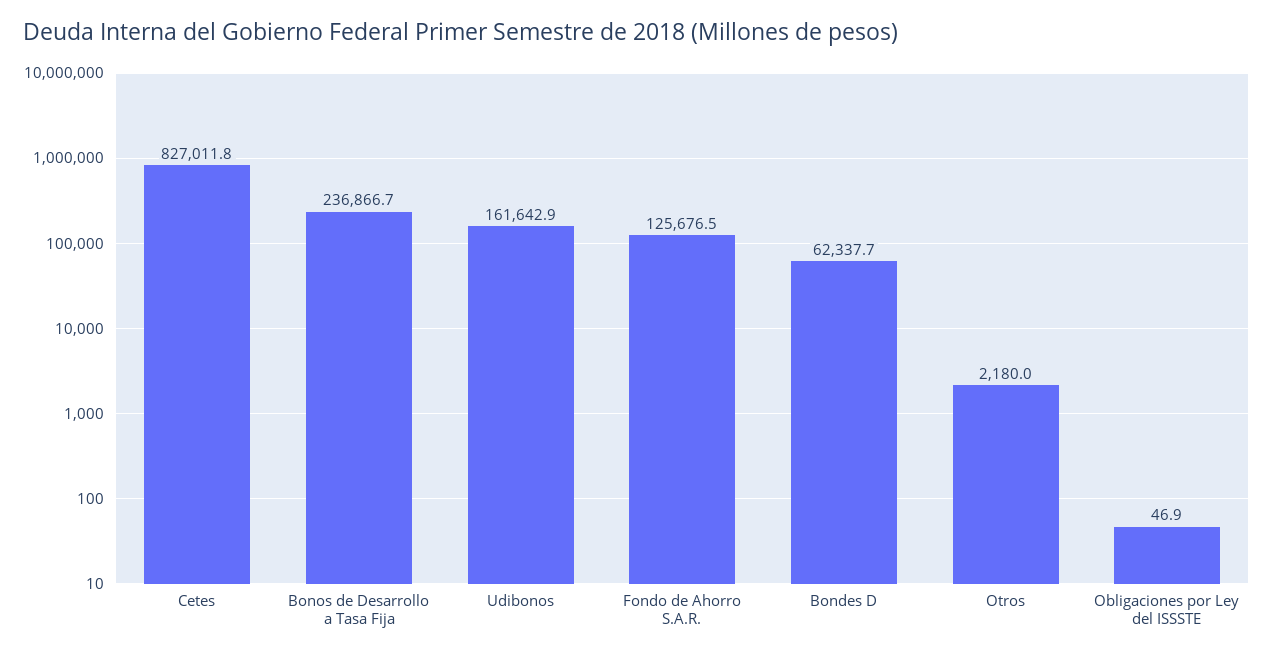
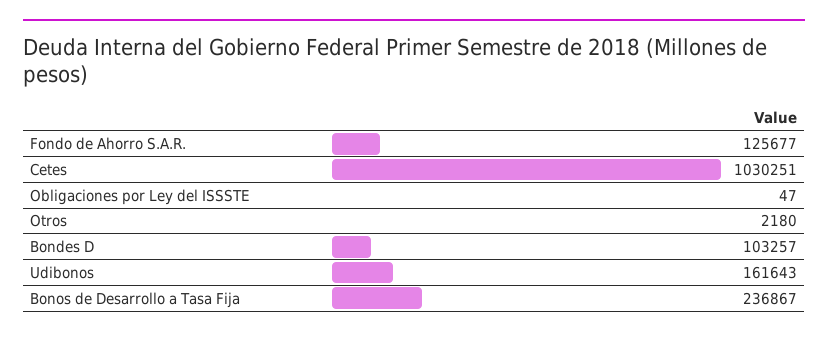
Cetes: 827011.8 -> 1030251
Bondes D: 62337.7 -> 103257

